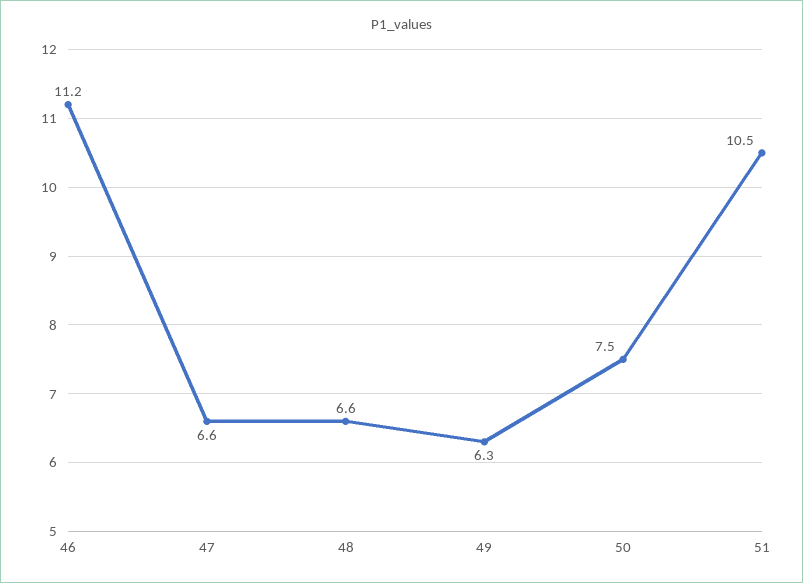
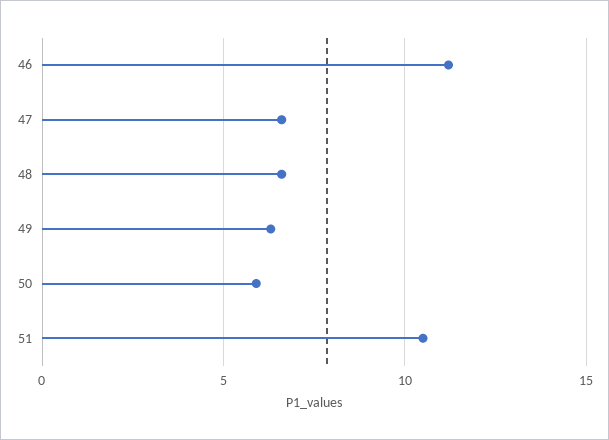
50: 7.5 -> 6

